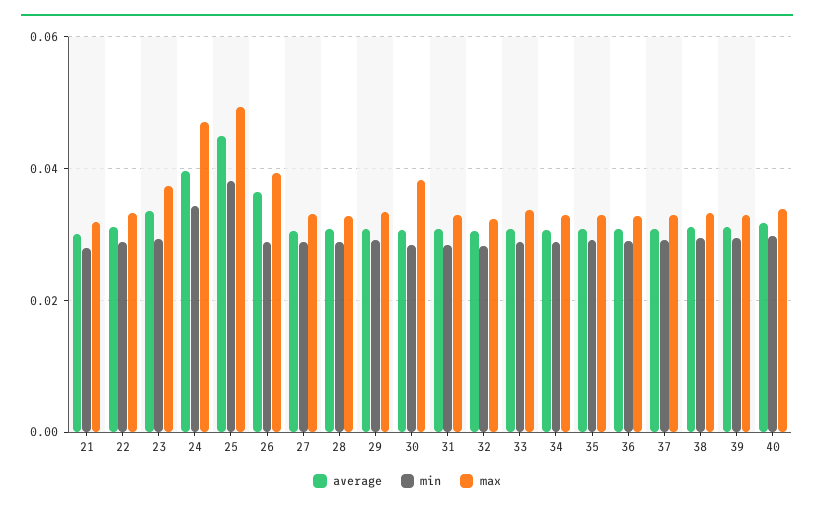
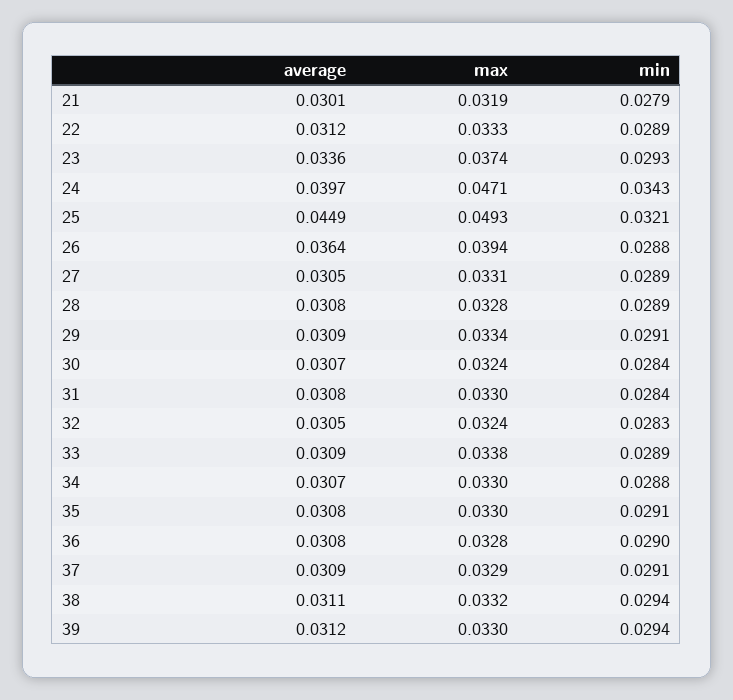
min, 25: 0.038 -> 0.0321
max, 30: 0.038 -> 0.0324
average, 40: 0.032 -> none
min, 40: 0.03 -> none
max, 40: 0.034 -> none

